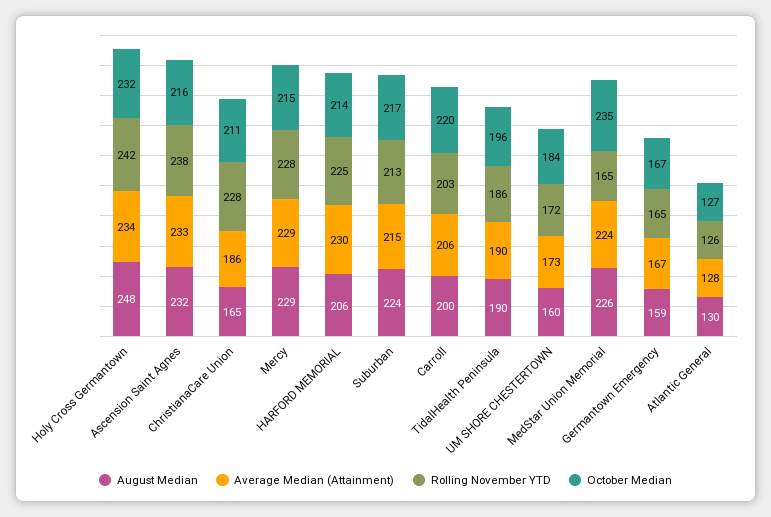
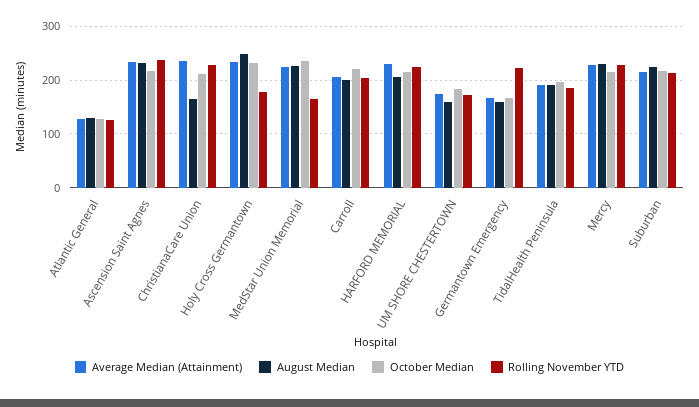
Rolling November YTD, Holy Cross Germantown: 242 -> 180
Average Median (Attainment), ChristianaCare Union: 186 -> 240
Rolling November YTD, Germantown Emergency: 165 -> 220

